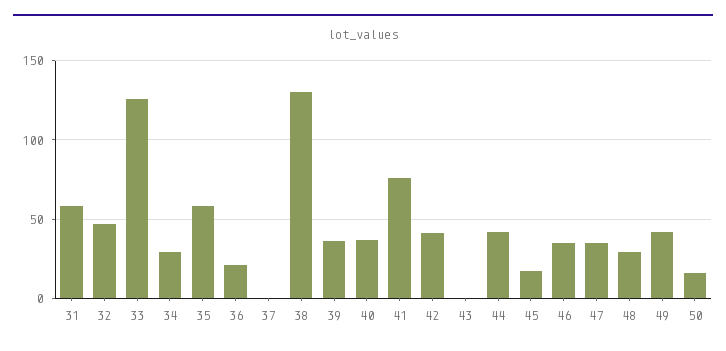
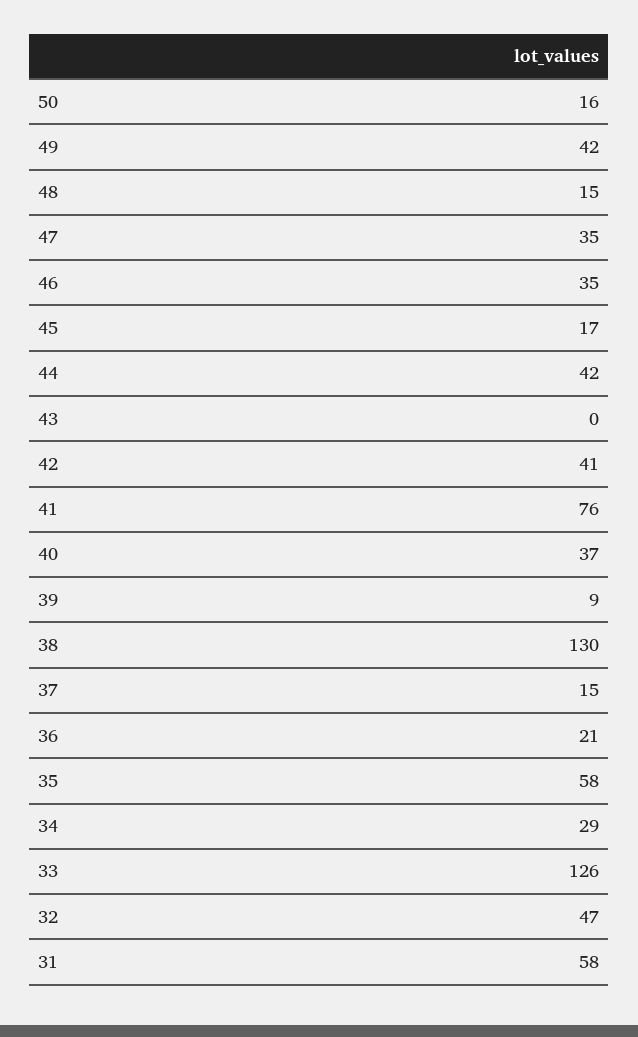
37: 0 -> 15
39: 35 -> 9
48: 30 -> 15

